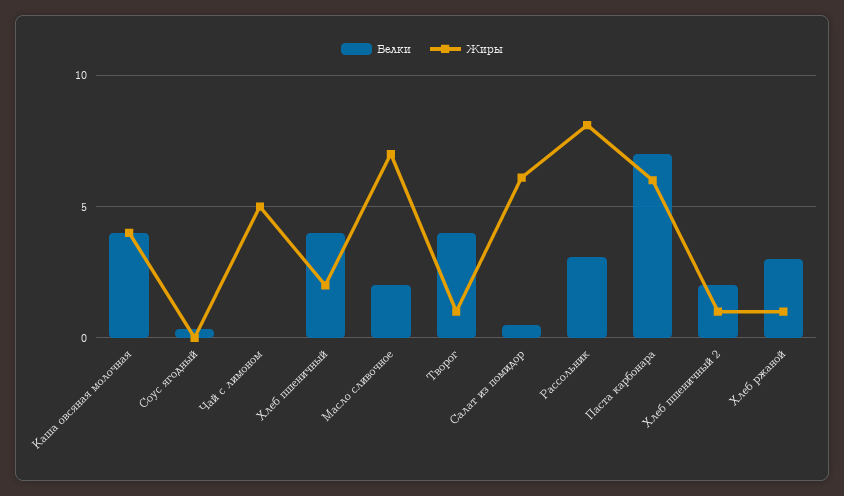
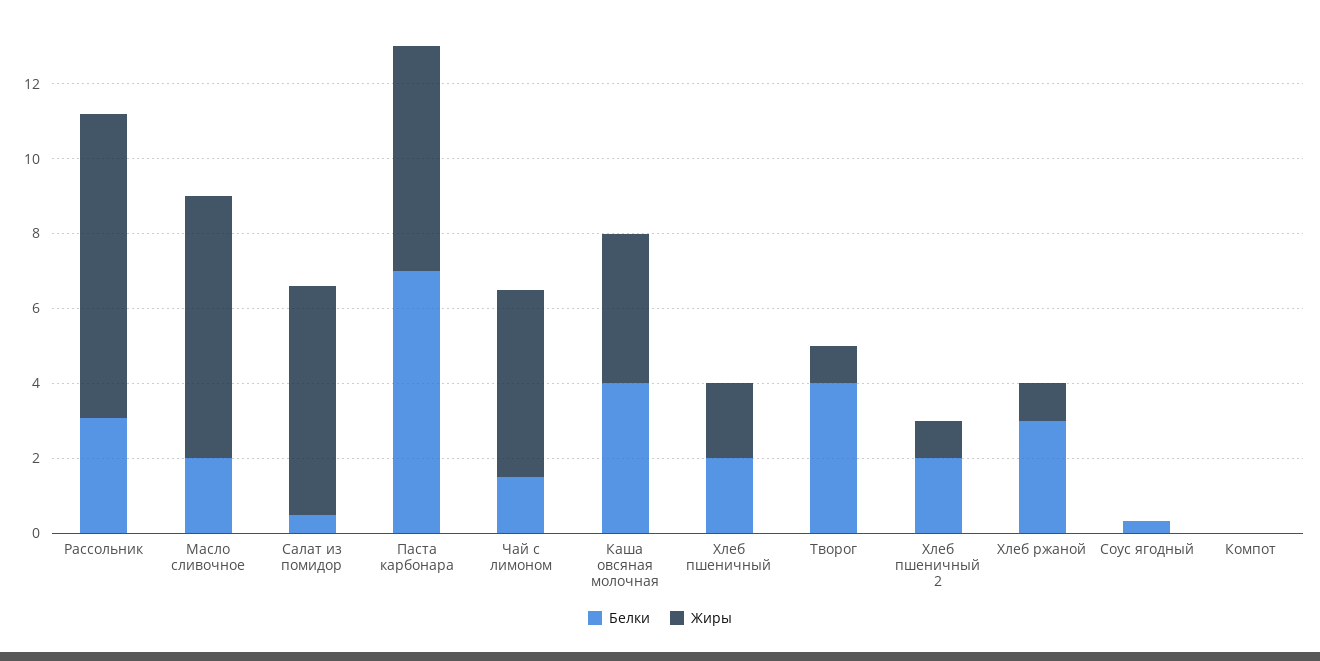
Белки, Чай с лимоном: 0 -> 1.5
Белки, Хлеб пшеничный: 4 -> 2
Белки, Компот: none -> 0
Жиры, Компот: none -> 0

